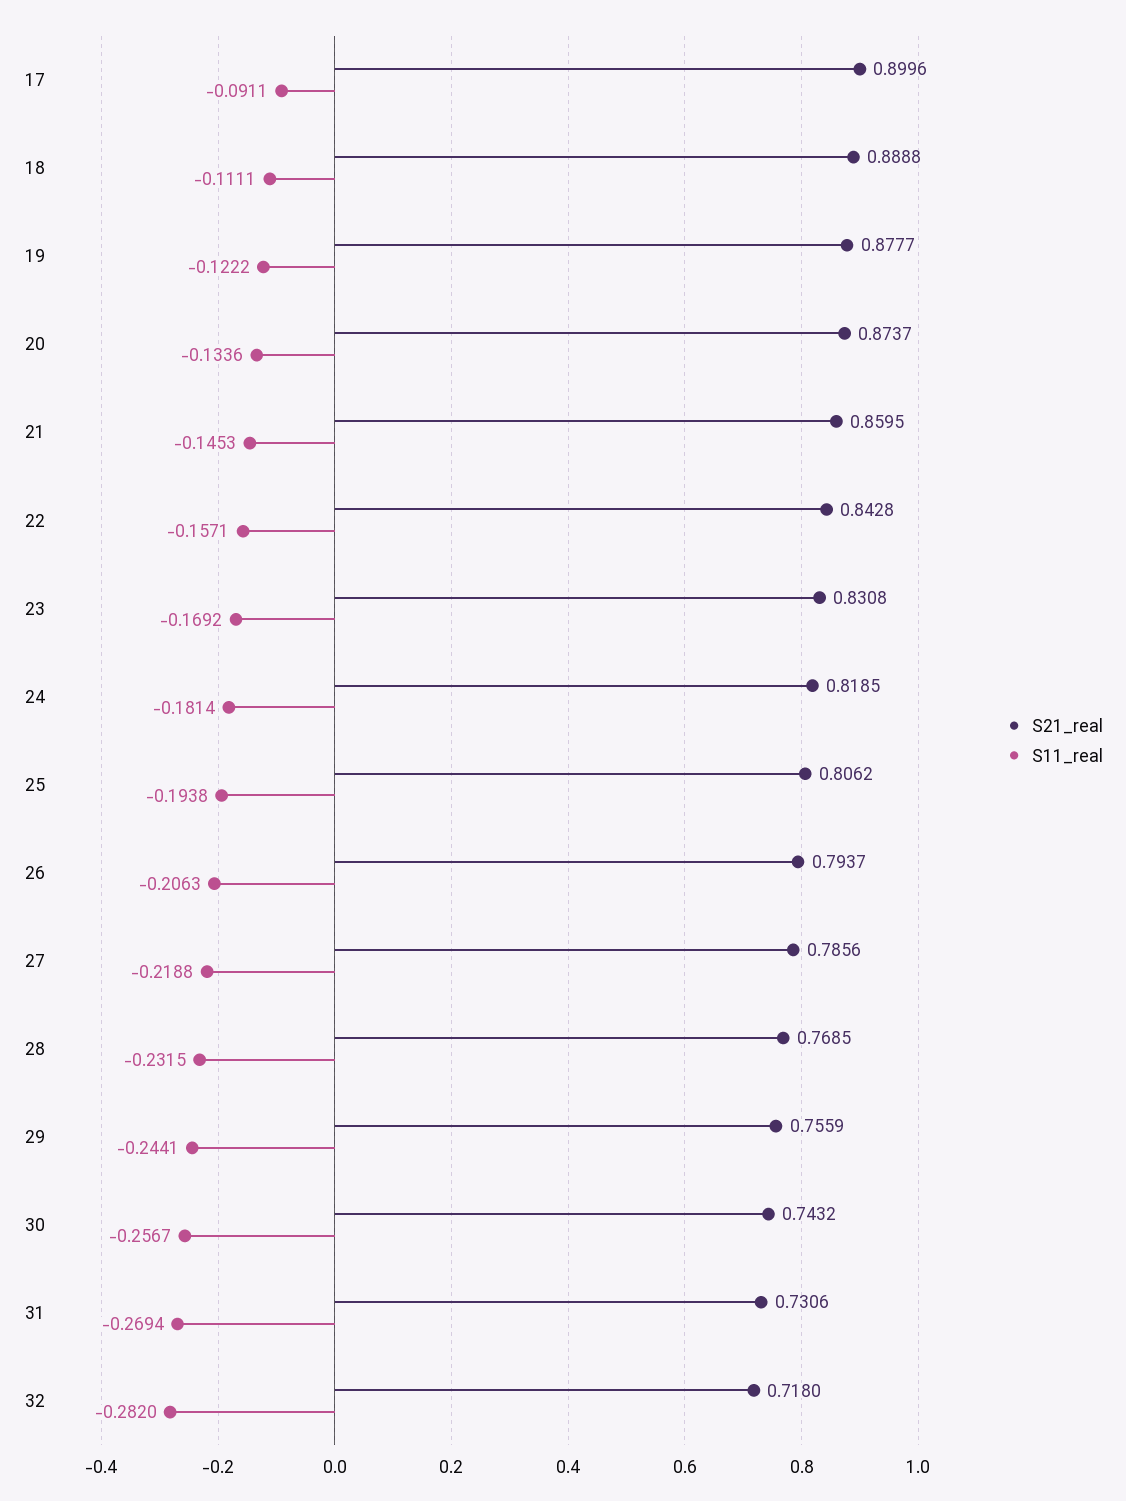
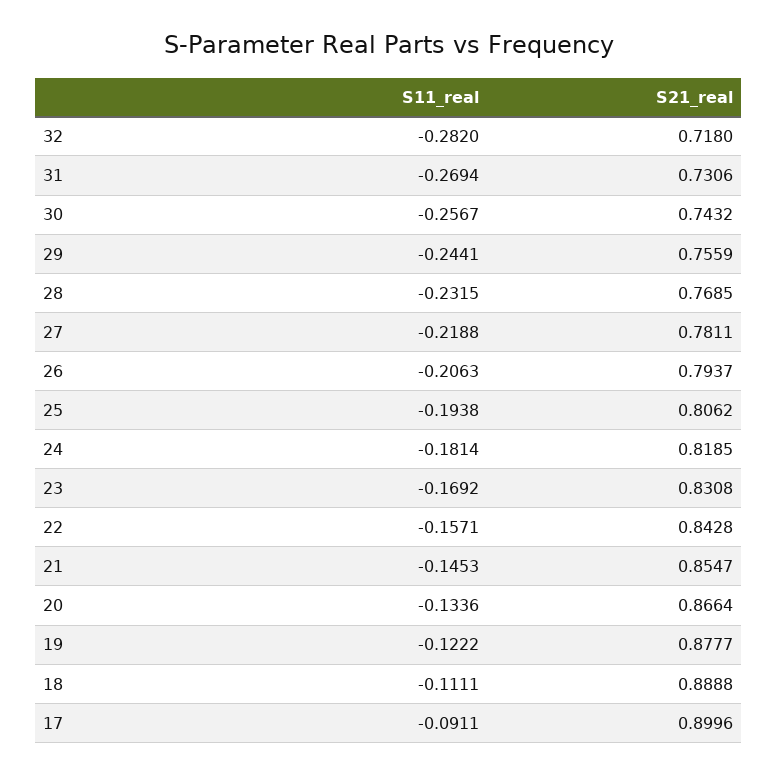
S21_real, 20: 0.8737 -> 0.8664
S21_real, 21: 0.8595 -> 0.8547
S21_real, 27: 0.7856 -> 0.7811

